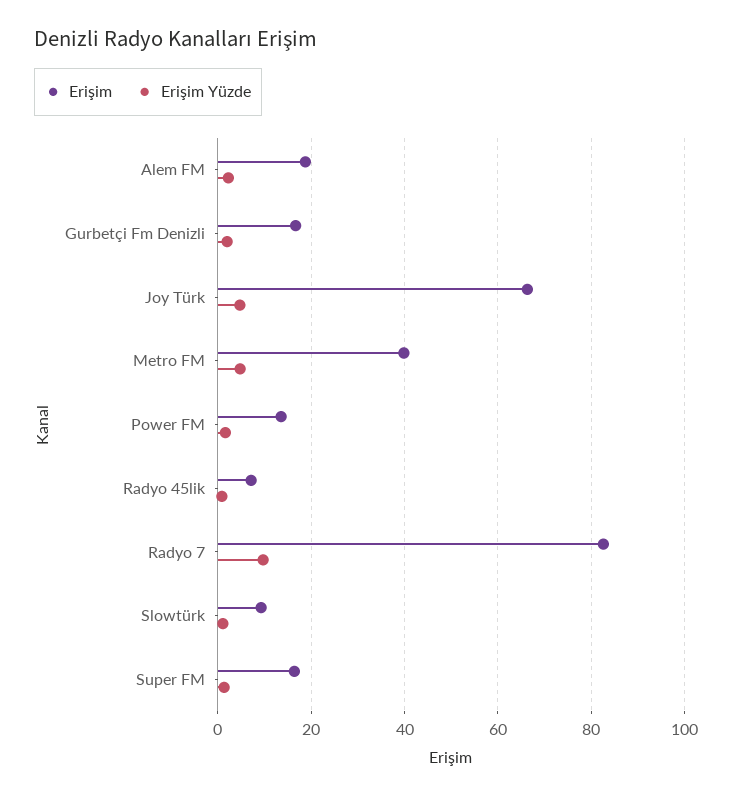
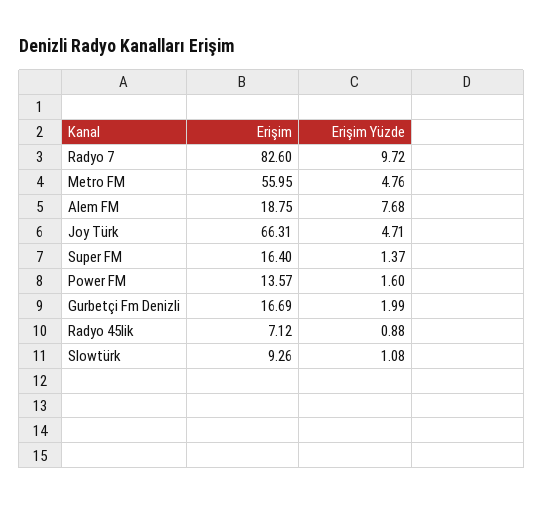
Erişim Yüzde, Alem FM: 2 -> 7.68
Erişim, Metro FM: 40 -> 55.95

